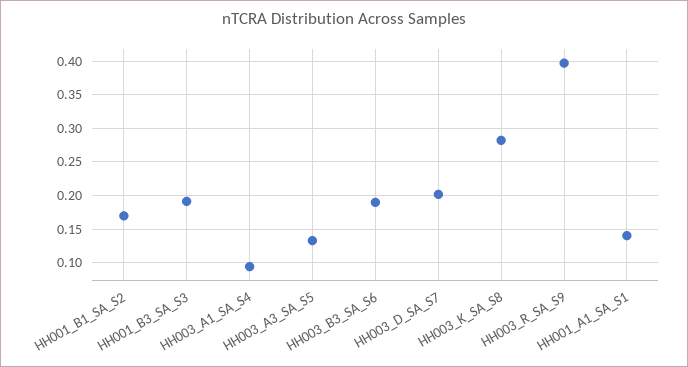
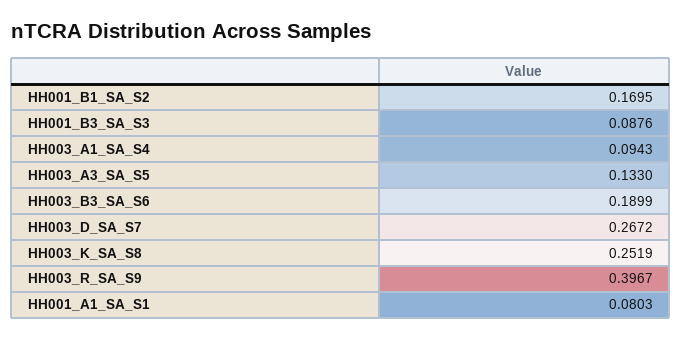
HH001_B3_SA_S3: 0.19 -> 0.0876
HH003_D_SA_S7: 0.2 -> 0.2672
HH003_K_SA_S8: 0.28 -> 0.2519
HH001_A1_SA_S1: 0.14 -> 0.0803

